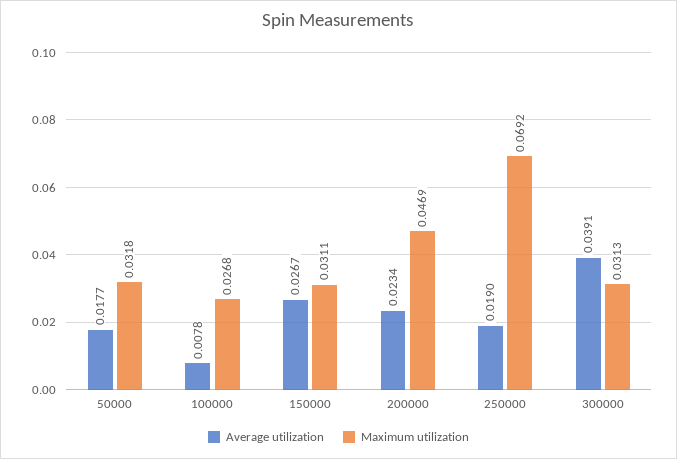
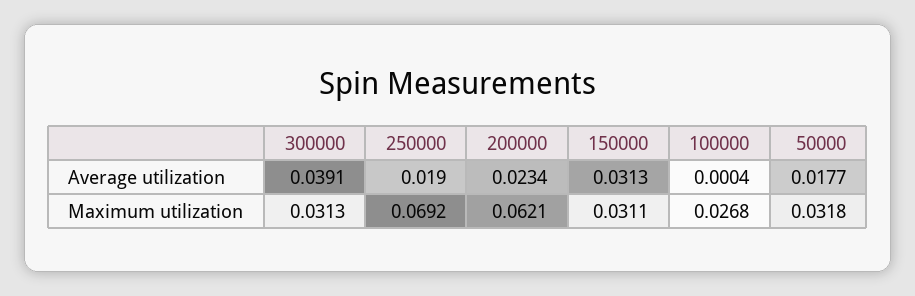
Average utilization, 100000: 0.0078 -> 0.0004
Average utilization, 150000: 0.0267 -> 0.0313
Maximum utilization, 200000: 0.0469 -> 0.0621

